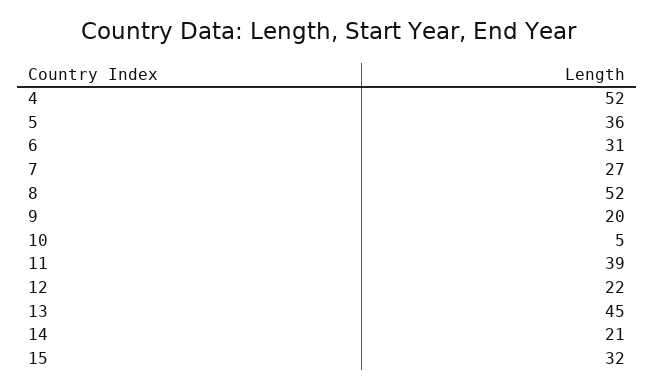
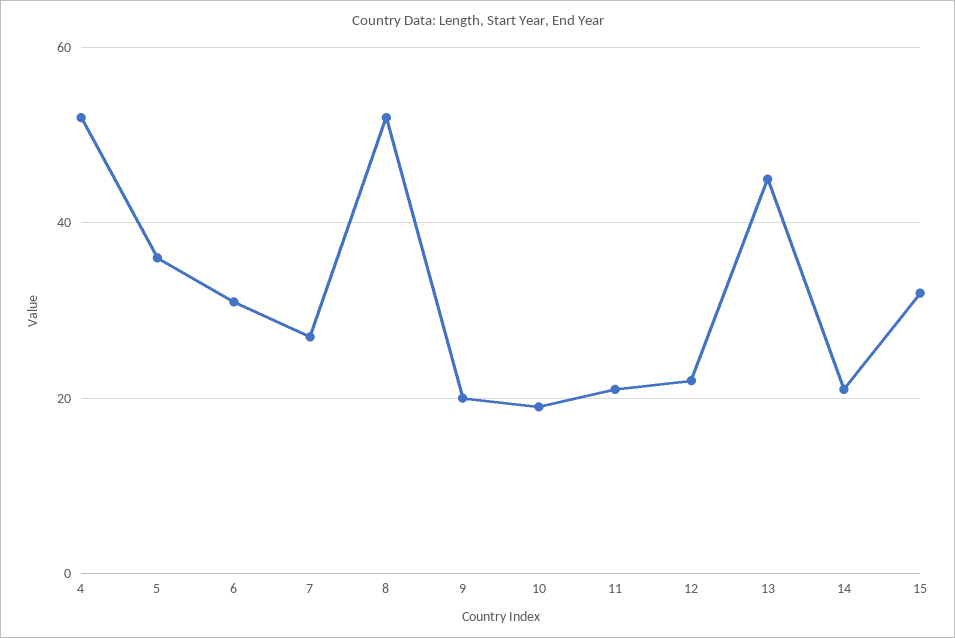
10: 5 -> 20
11: 39 -> 20

